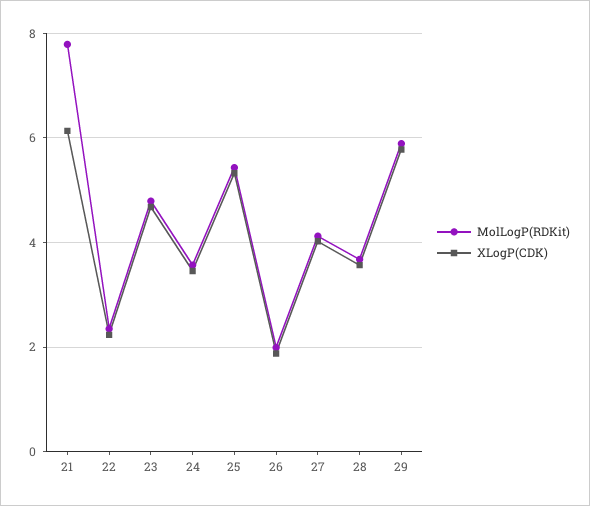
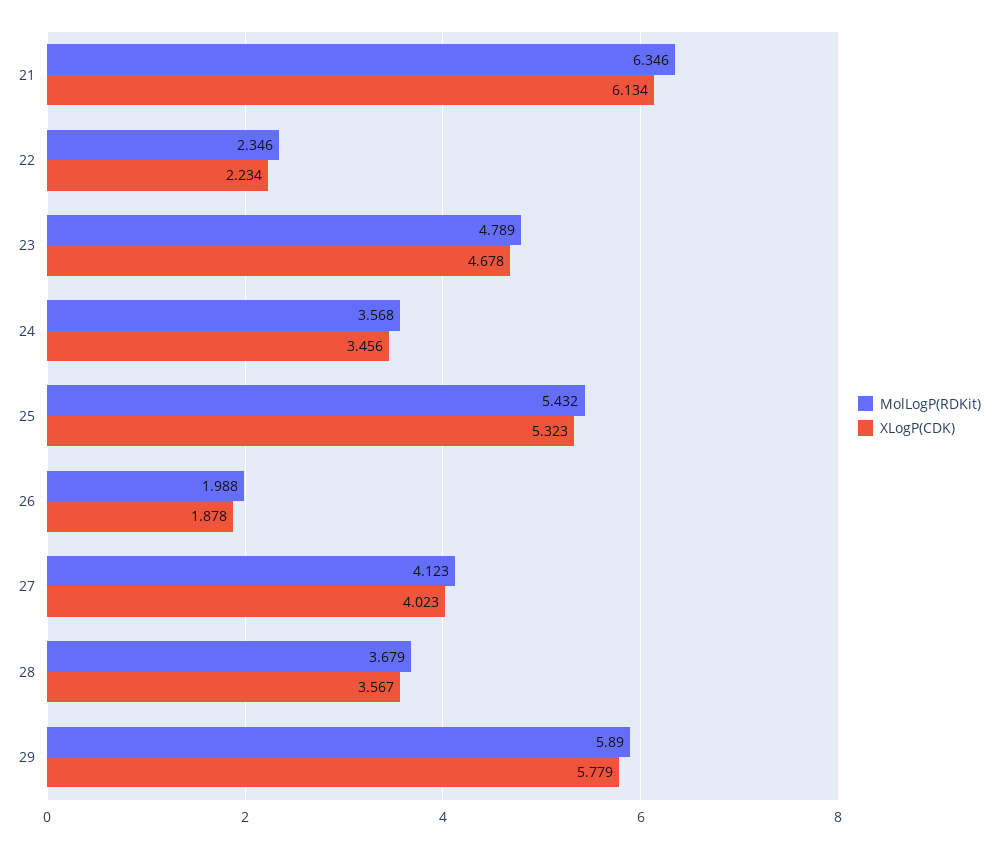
MolLogP(RDKit), 21: 7.8 -> 6.346

